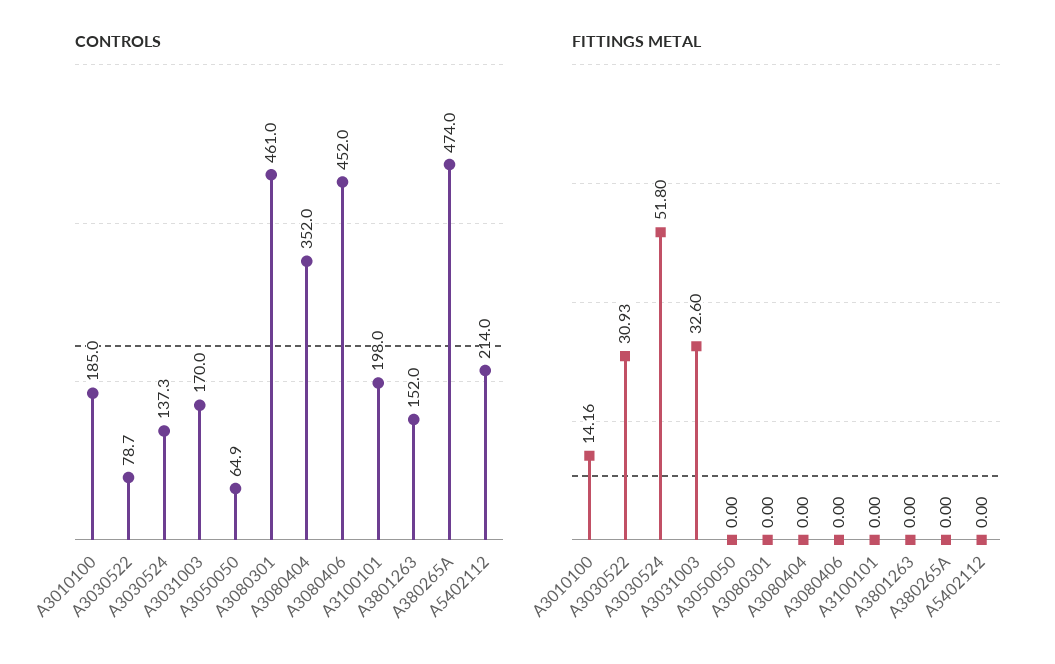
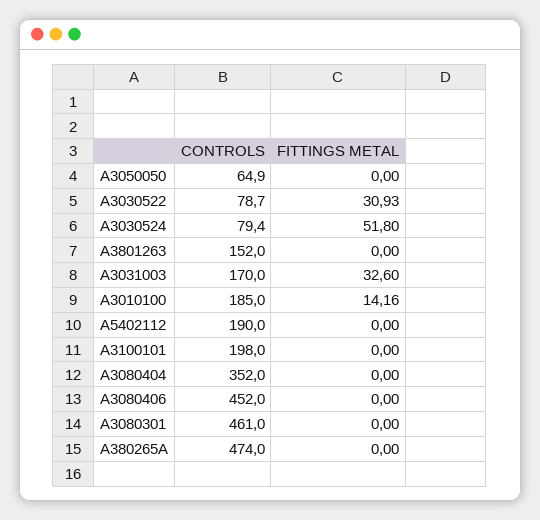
CONTROLS, A3030524: 137.3 -> 79.4
CONTROLS, A5402112: 214 -> 190

